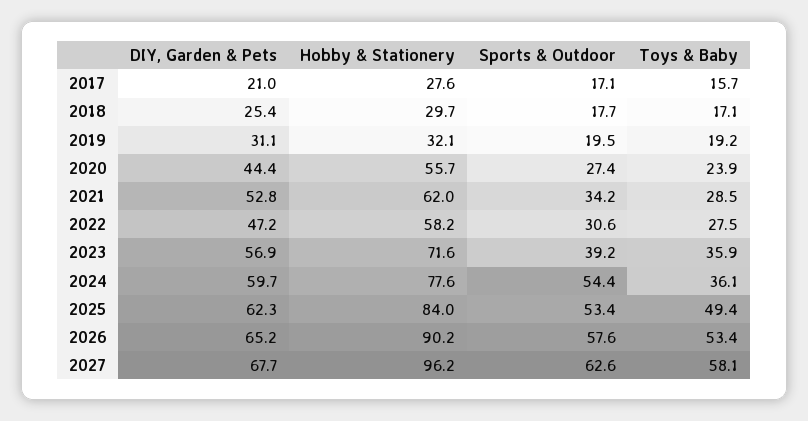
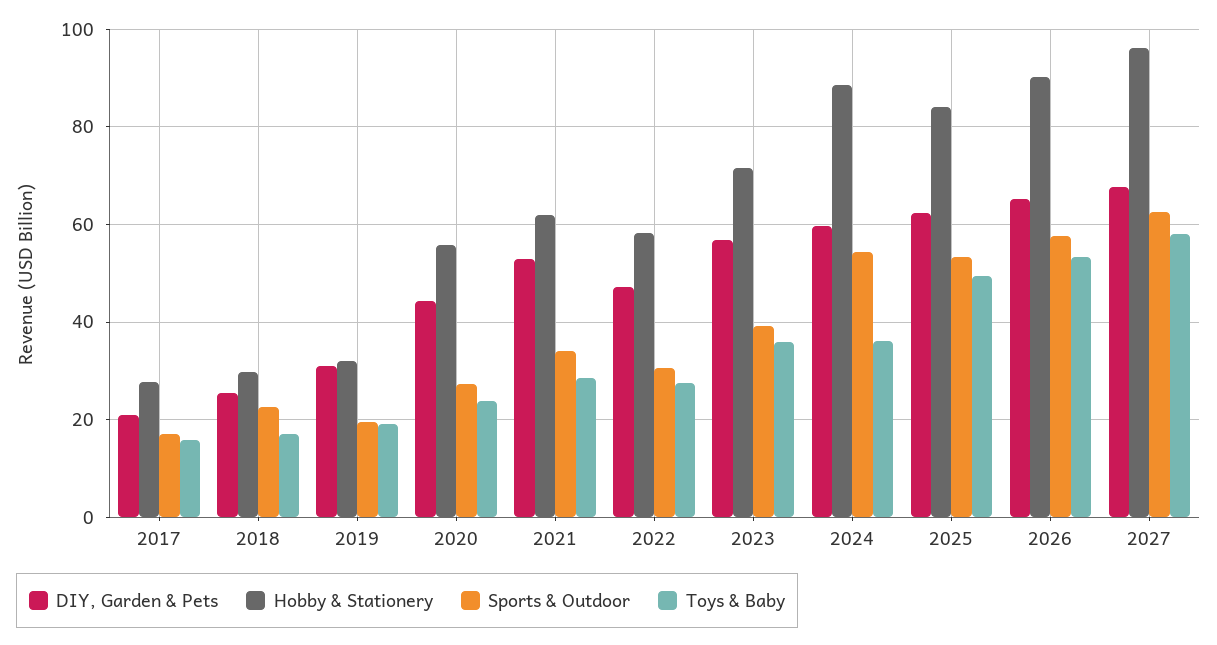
Sports & Outdoor, 2018: 17.7 -> 22
Hobby & Stationery, 2024: 77.6 -> 88

